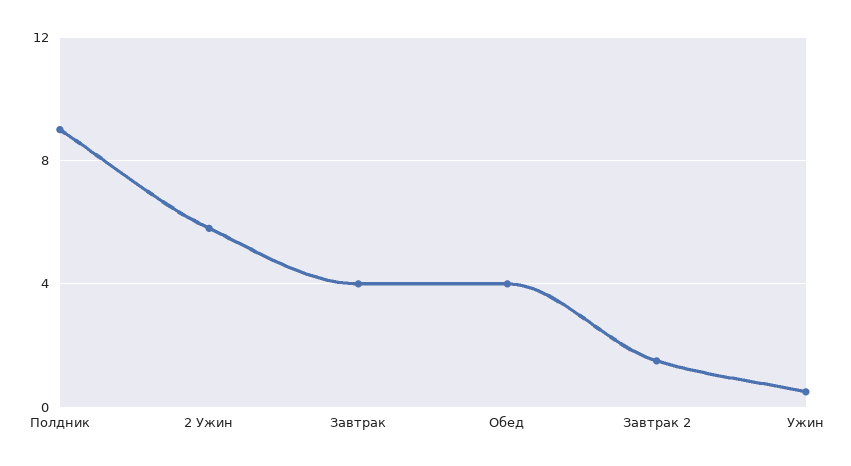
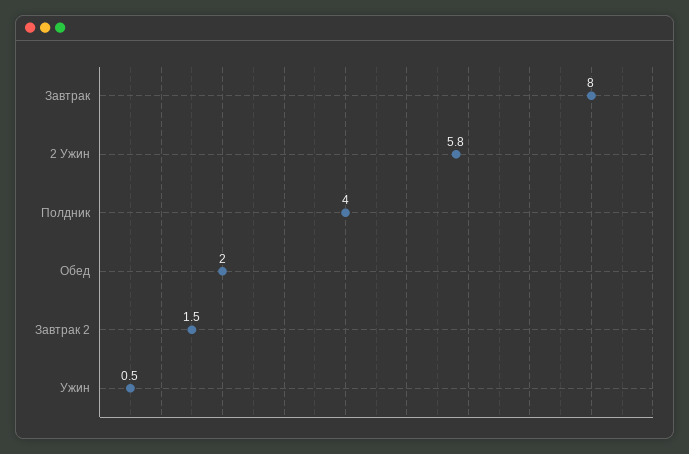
Полдник: 9 -> 4
Завтрак: 4 -> 8
Обед: 4 -> 2

